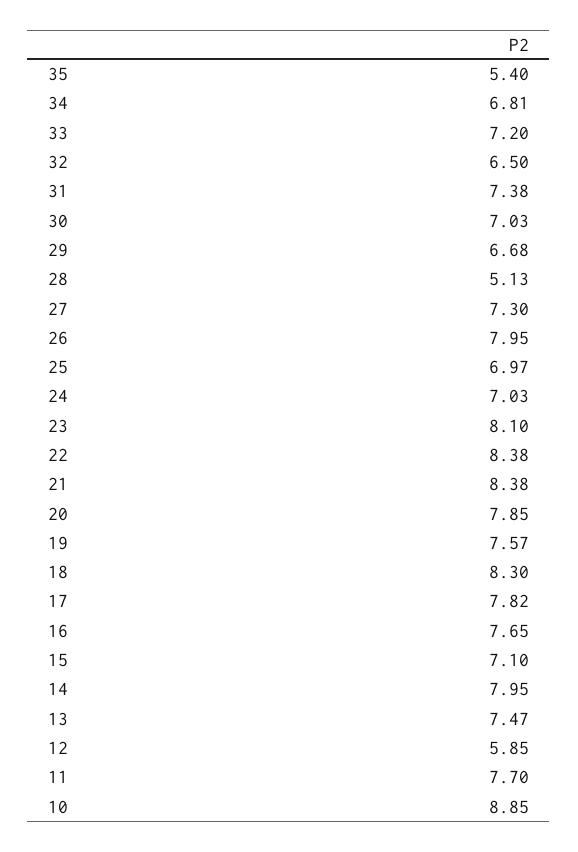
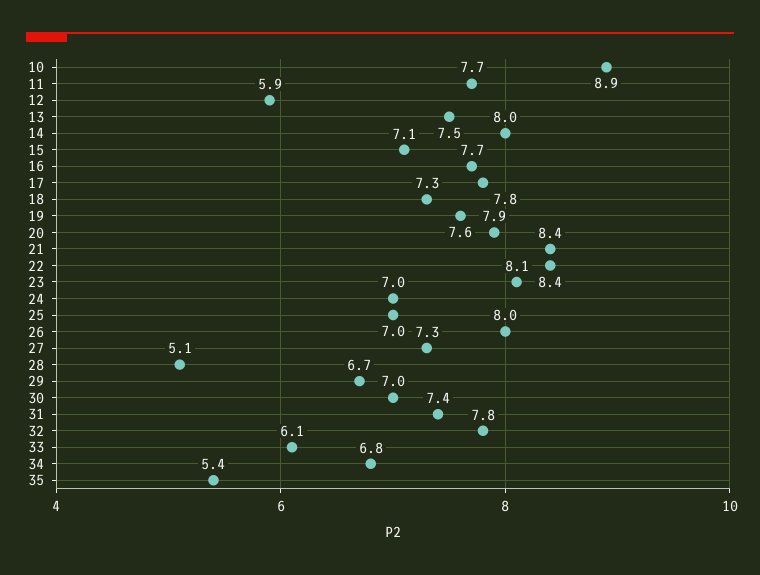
33: 7.2 -> 6.1
32: 6.5 -> 7.8
18: 8.3 -> 7.3

